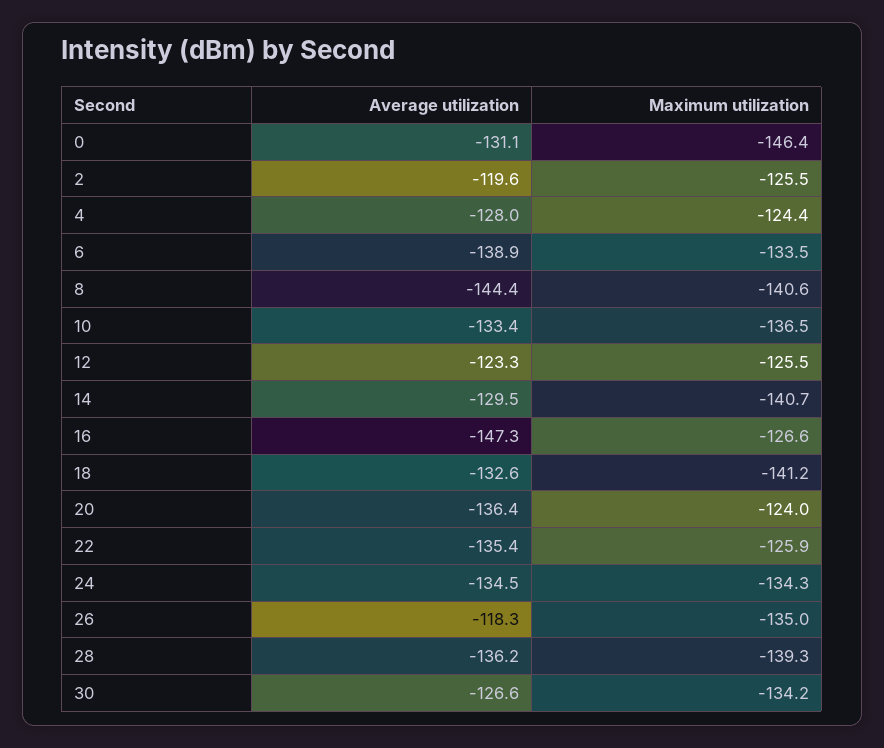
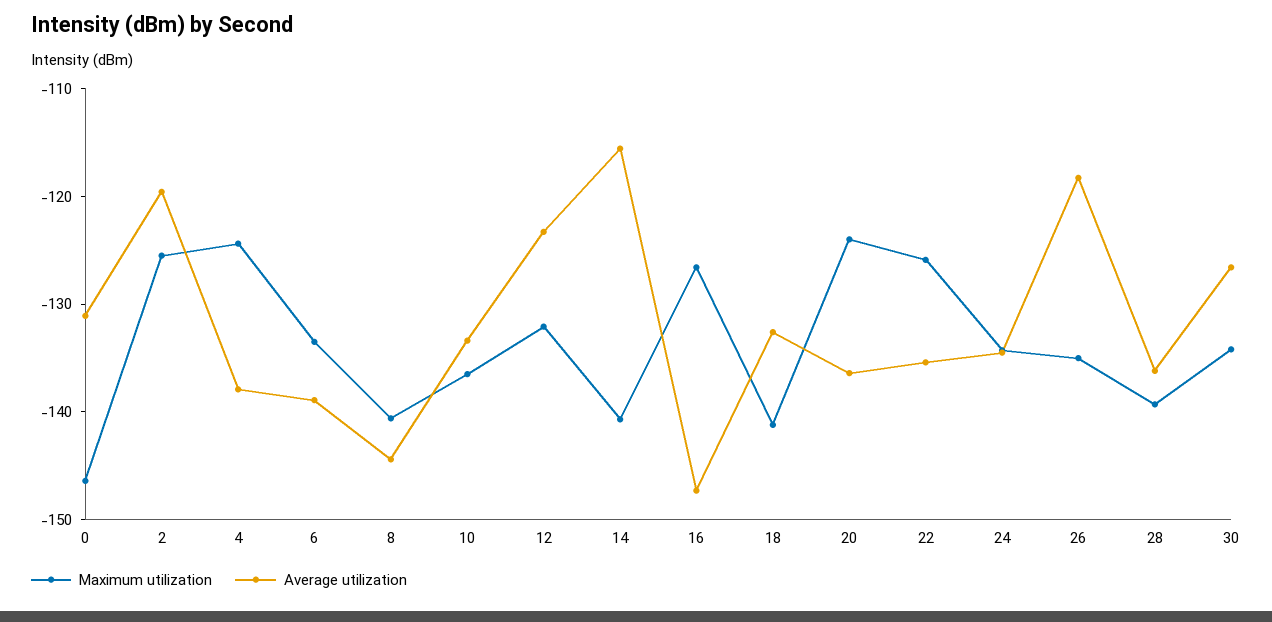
Average utilization, 4: -128 -> -138
Maximum utilization, 12: -125.5 -> -132
Average utilization, 14: -129.5 -> -116

